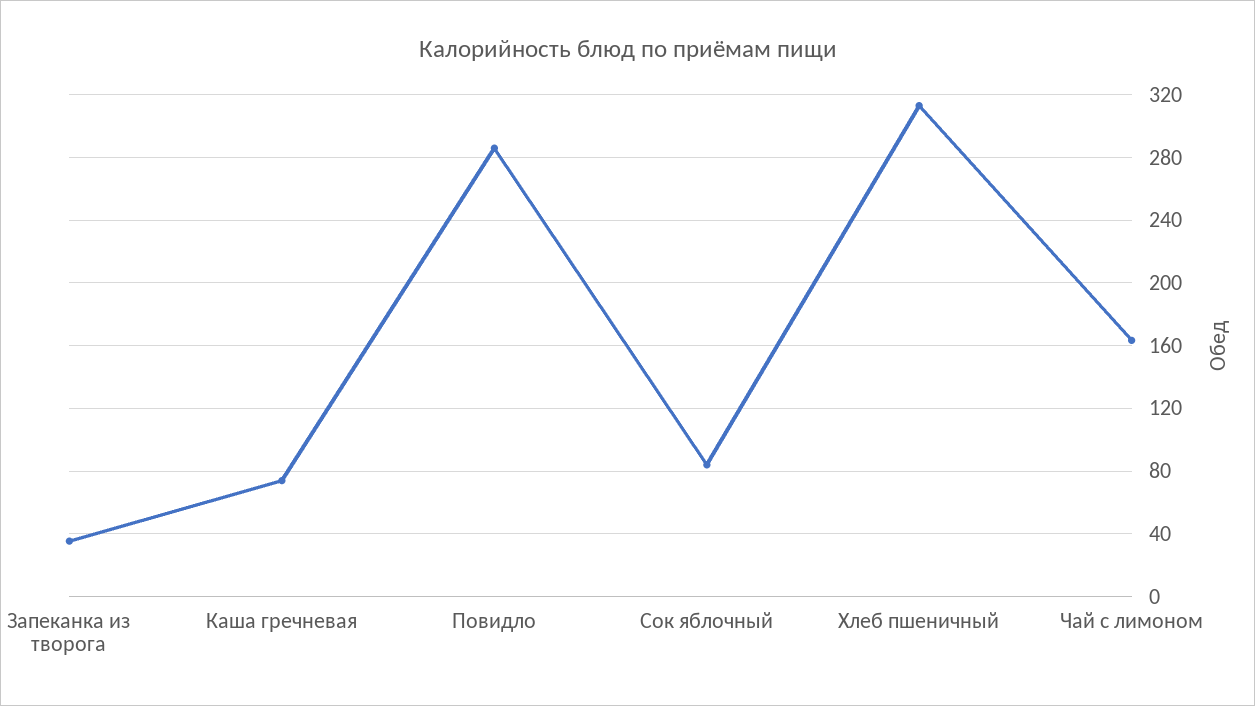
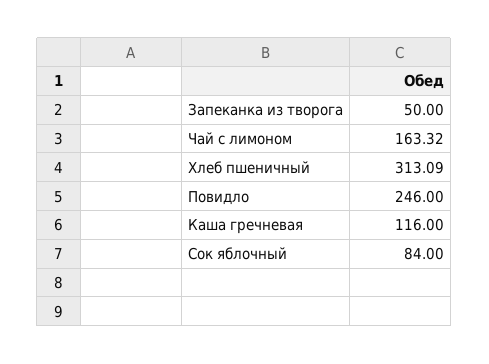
Запеканка из творога: 35 -> 50
Каша гречневая: 75 -> 116
Повидло: 285 -> 246

